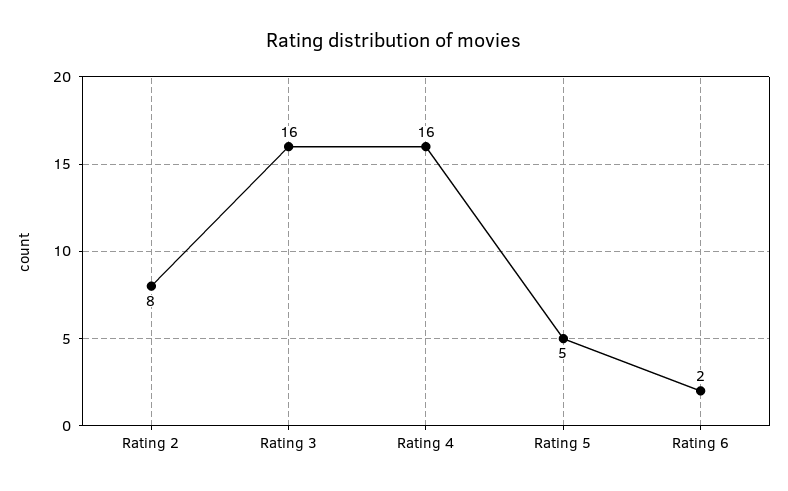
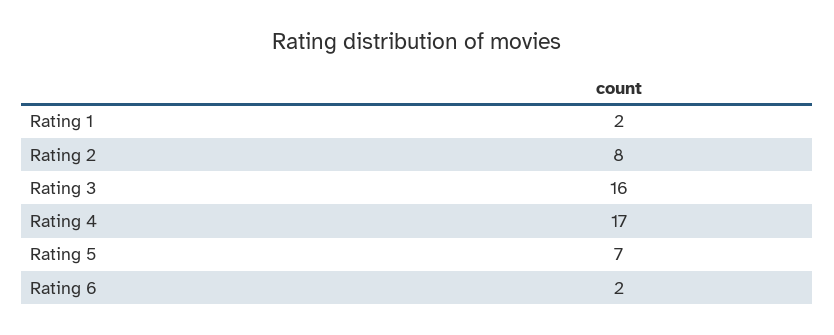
Rating 4: 16 -> 17
Rating 5: 5 -> 7
Rating 1: none -> 2

